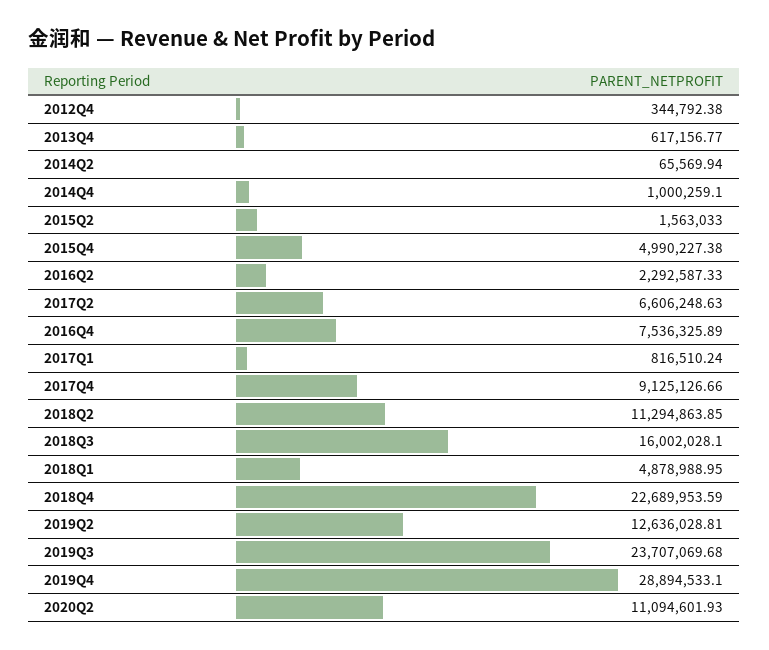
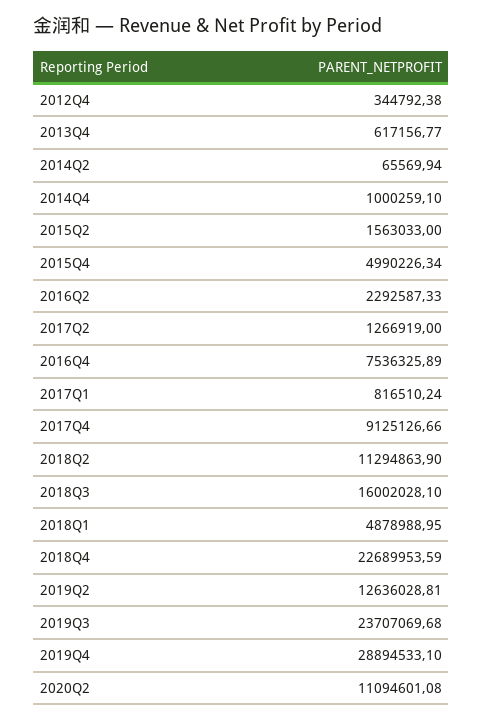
2015Q4: 4990227.38 -> 4990226.34
2017Q2: 6606248.63 -> 1266919
2018Q2: 11294863.85 -> 11294863.9
2020Q2: 11094601.93 -> 11094601.08

